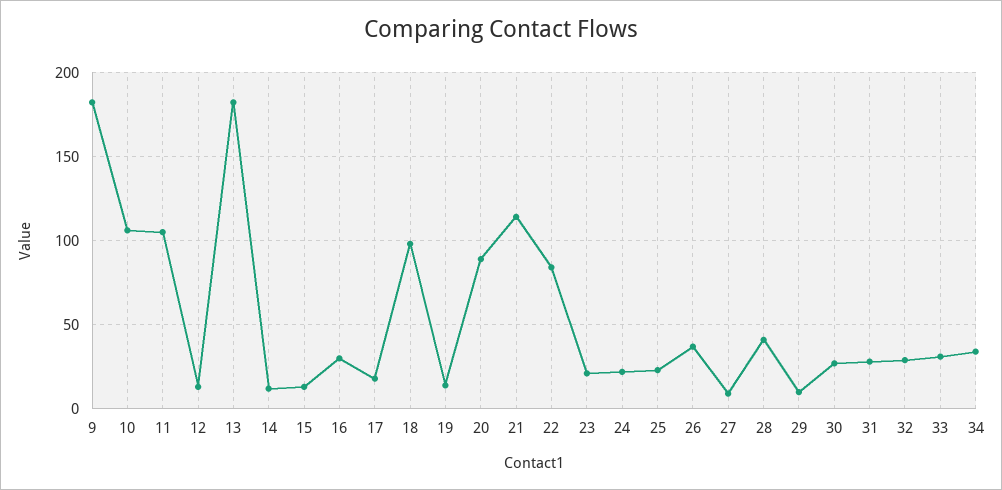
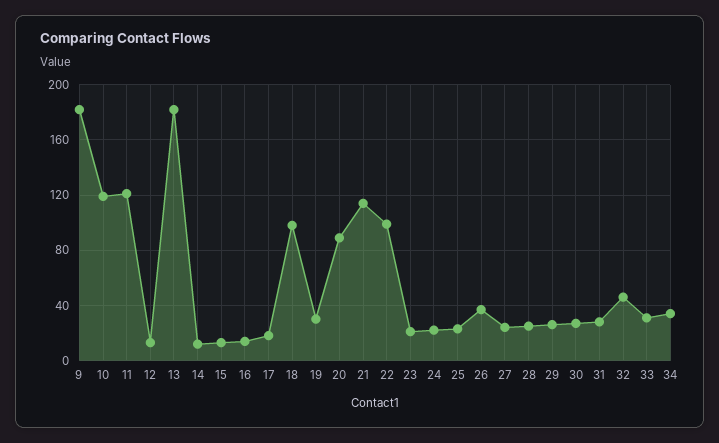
10: 105 -> 120
11: 105 -> 120
16: 30 -> 15
19: 15 -> 30
22: 85 -> 100
27: 10 -> 25
28: 40 -> 25
29: 10 -> 25
32: 30 -> 45

